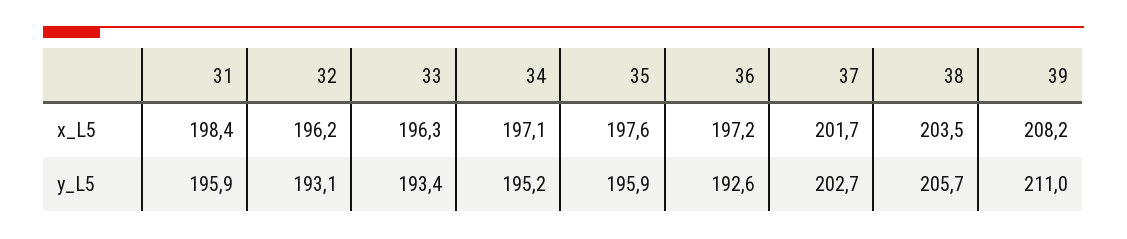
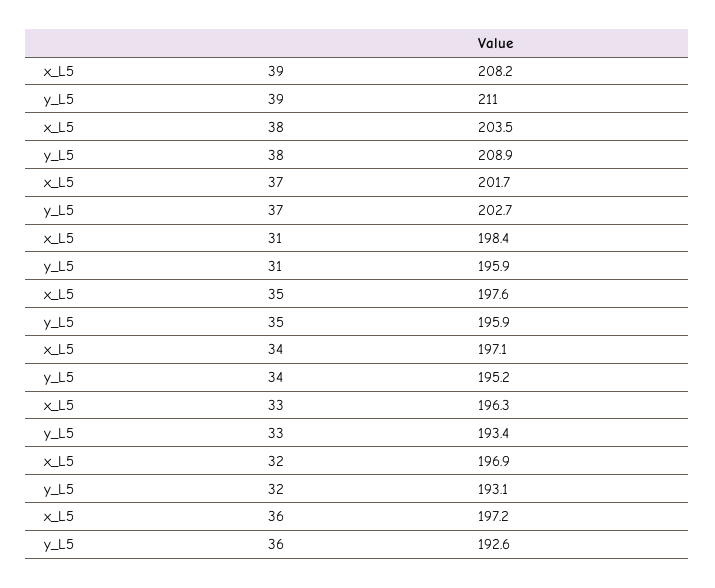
32, x_L5: 196.2 -> 196.9
38, y_L5: 205.7 -> 208.9

